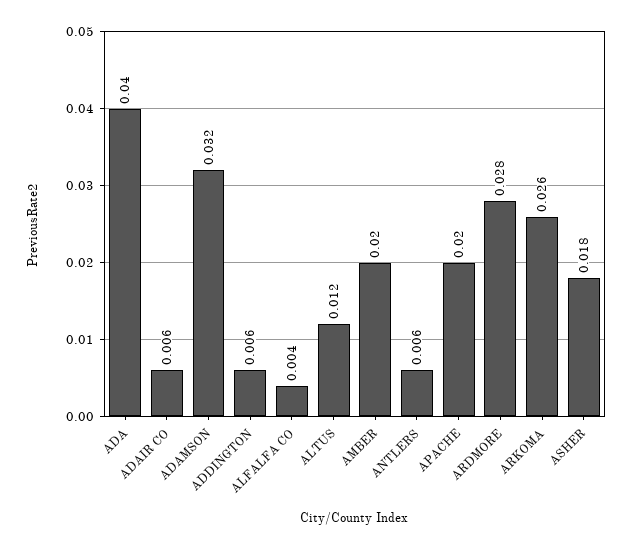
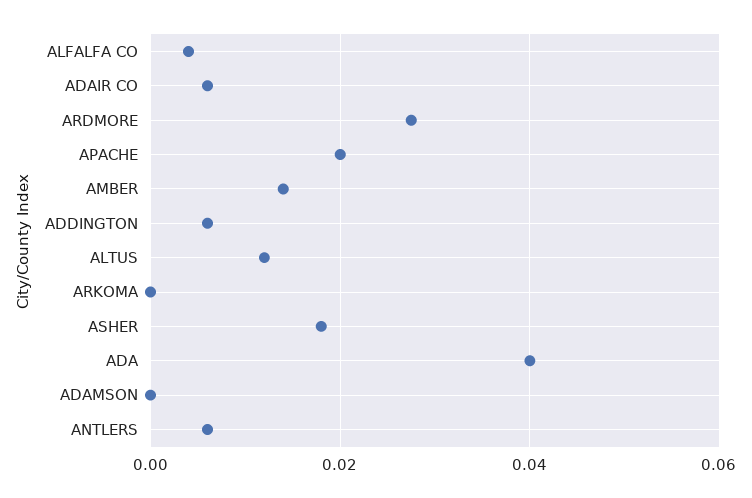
ADAMSON: 0.032 -> 0
AMBER: 0.02 -> 0.014
ARKOMA: 0.026 -> 0

